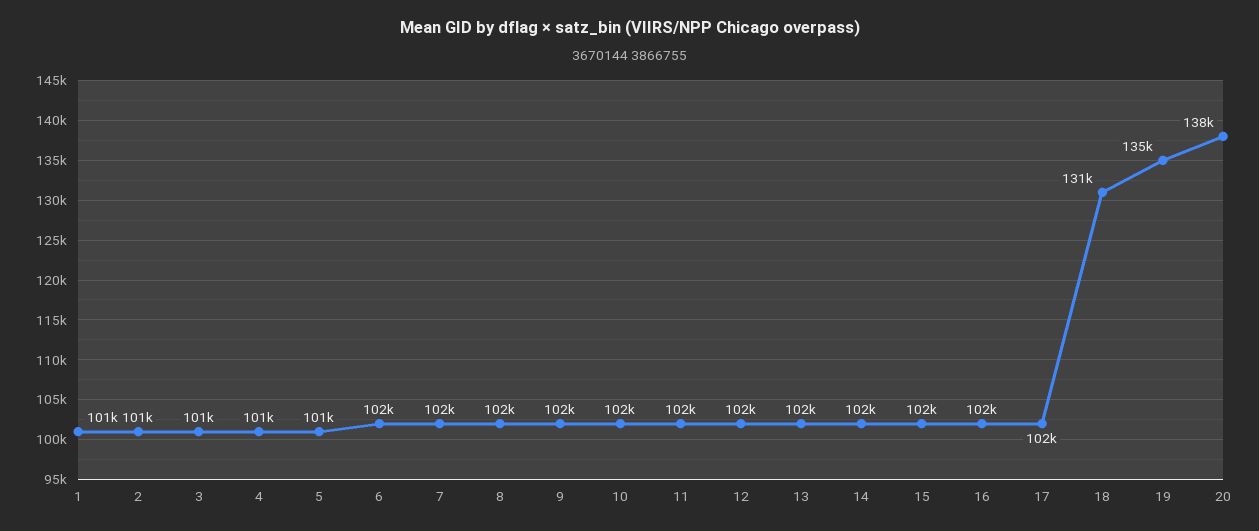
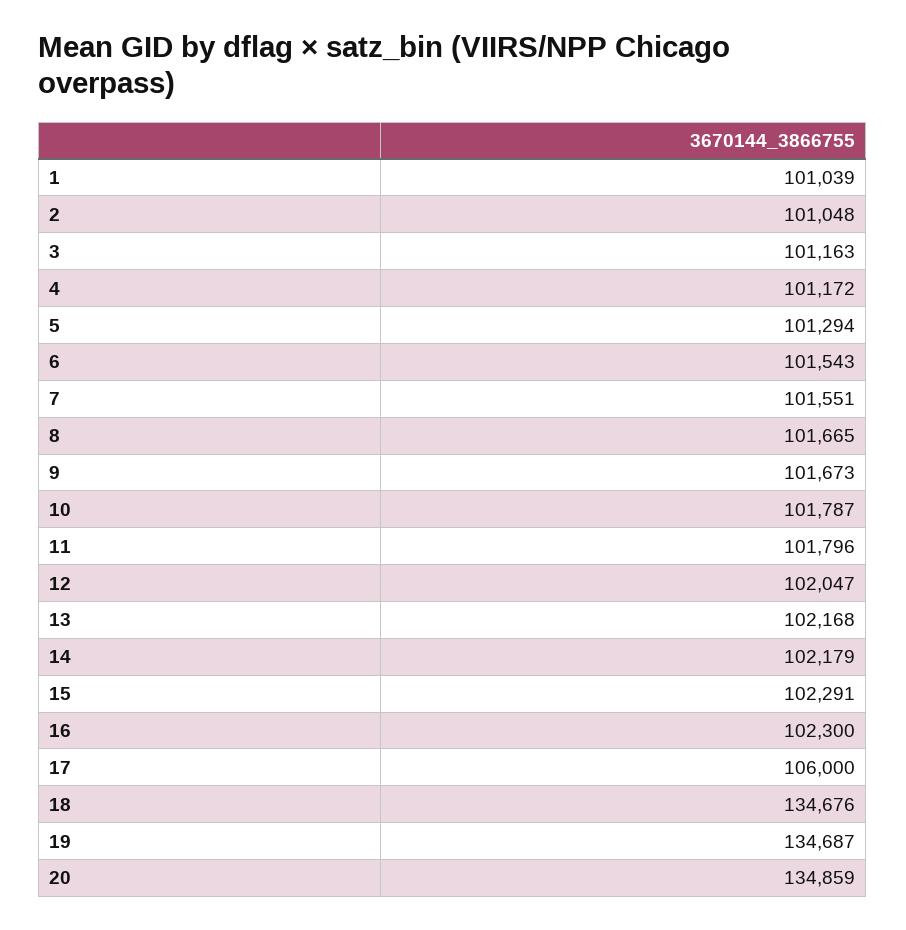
17: 102000 -> 106000
18: 131000 -> 134676
20: 138000 -> 134859

